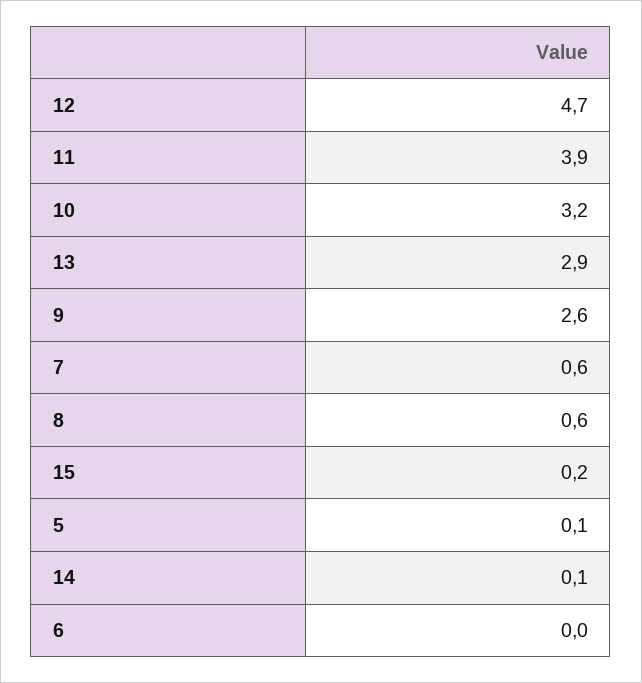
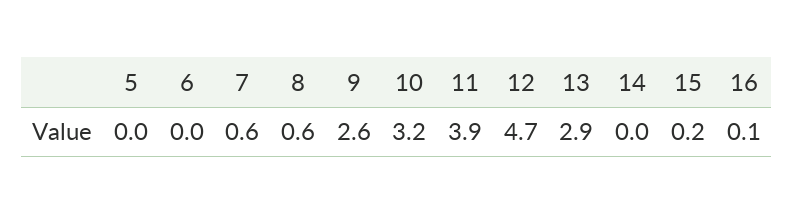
5: 0.1 -> 0
14: 0.1 -> 0
16: none -> 0.1

